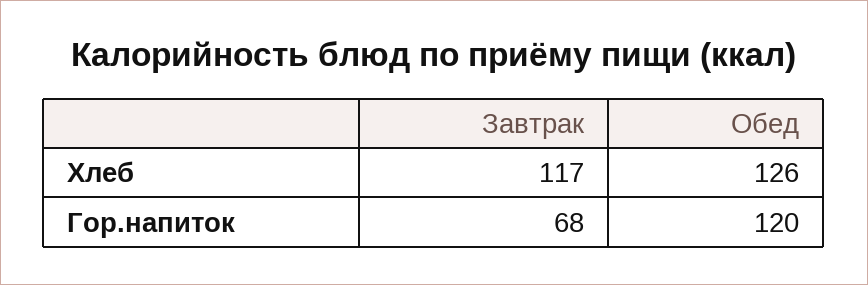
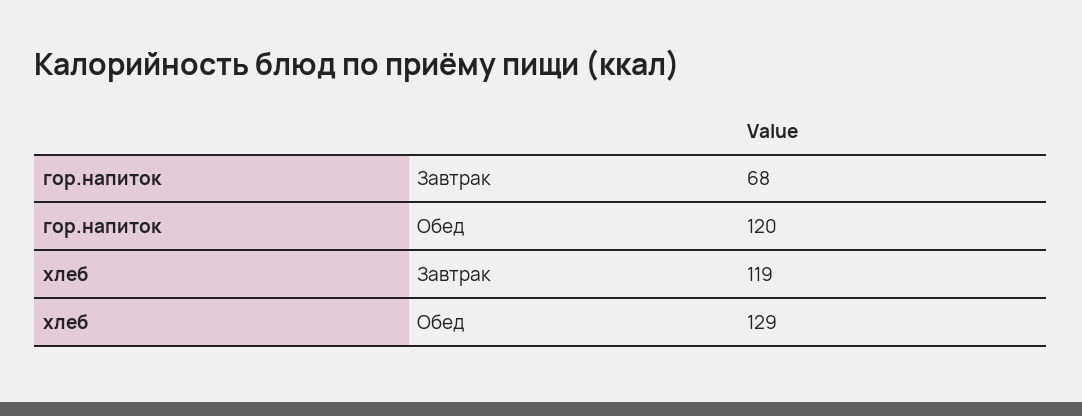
Завтрак, Хлеб: 117 -> 119
Обед, Хлеб: 126 -> 129

